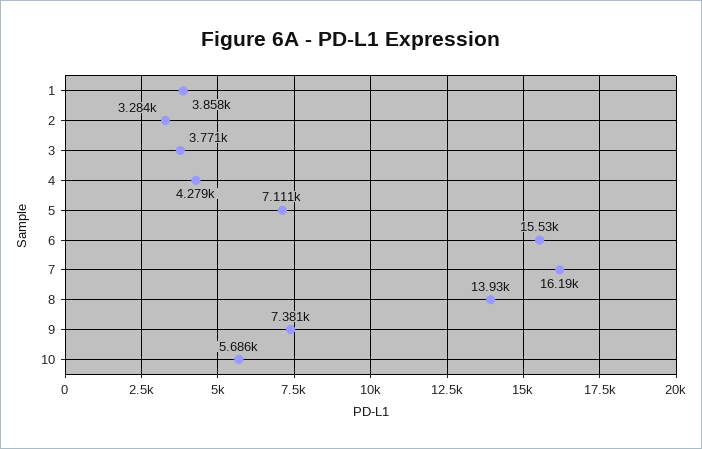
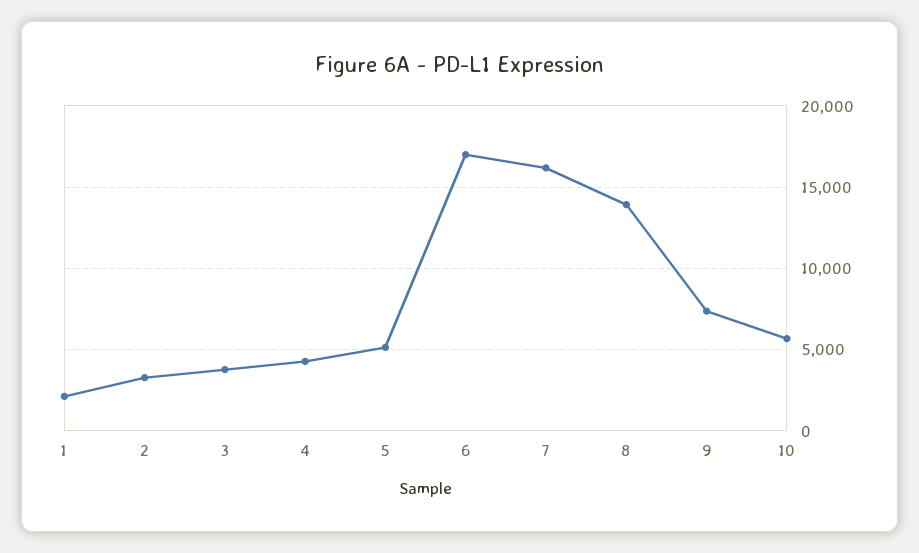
1: 3858 -> 2000
5: 7111 -> 5000
6: 15530 -> 17000

